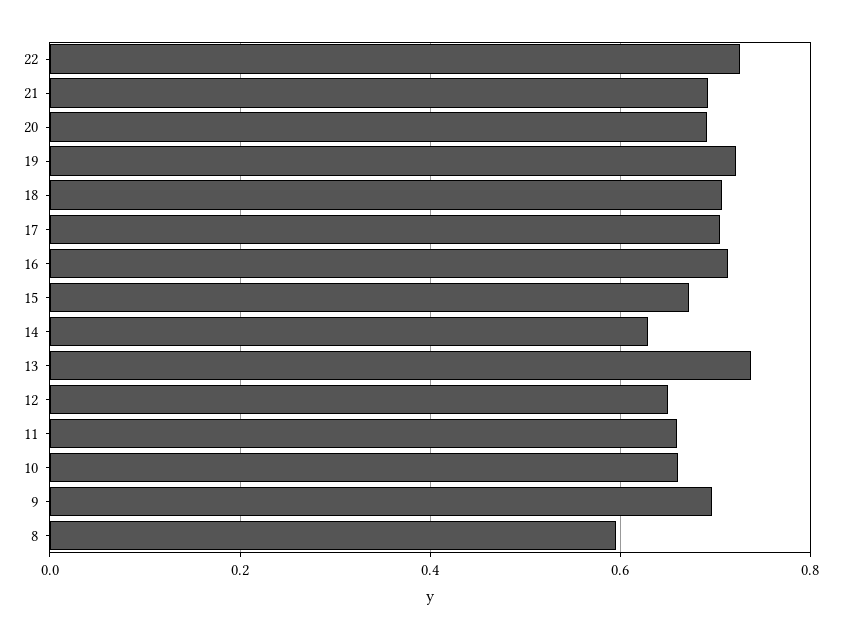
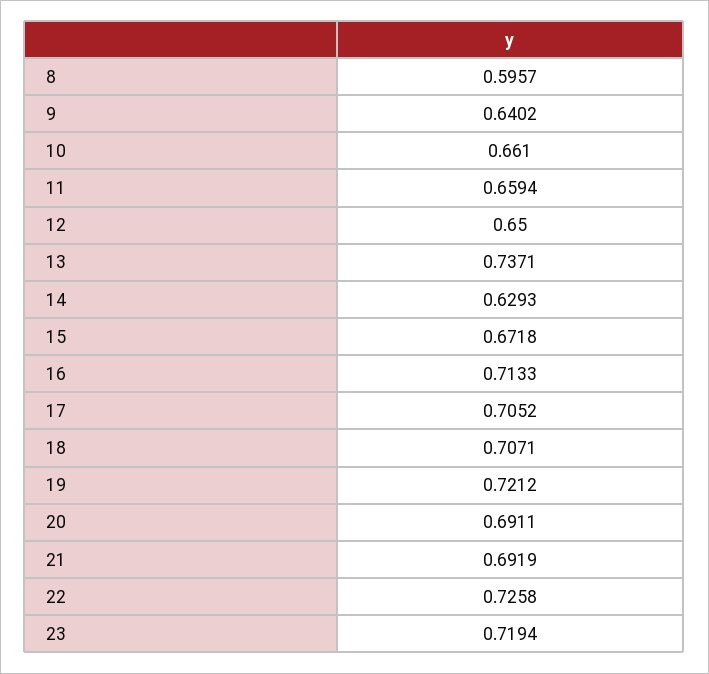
9: 0.7 -> 0.6402
23: none -> 0.7194

